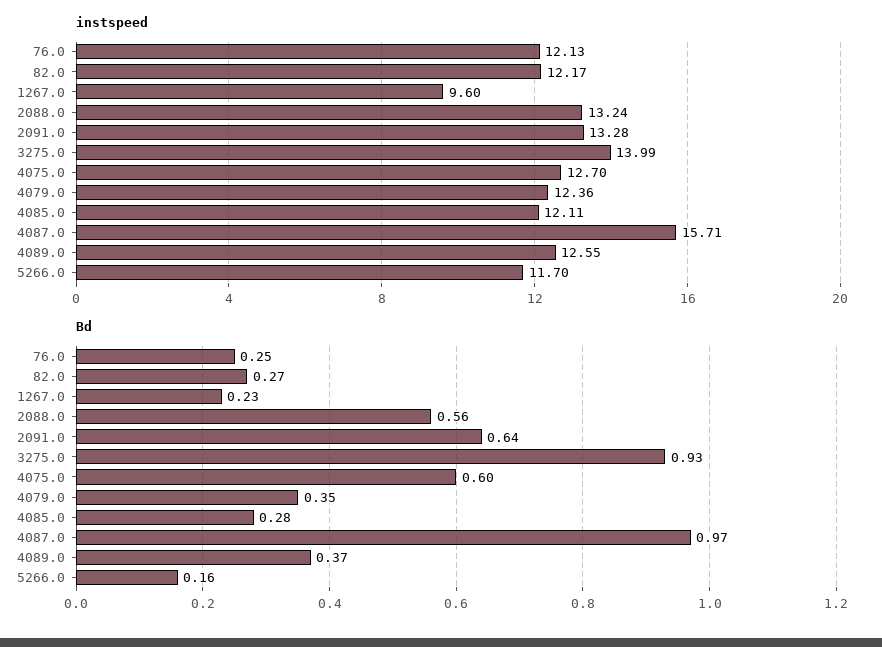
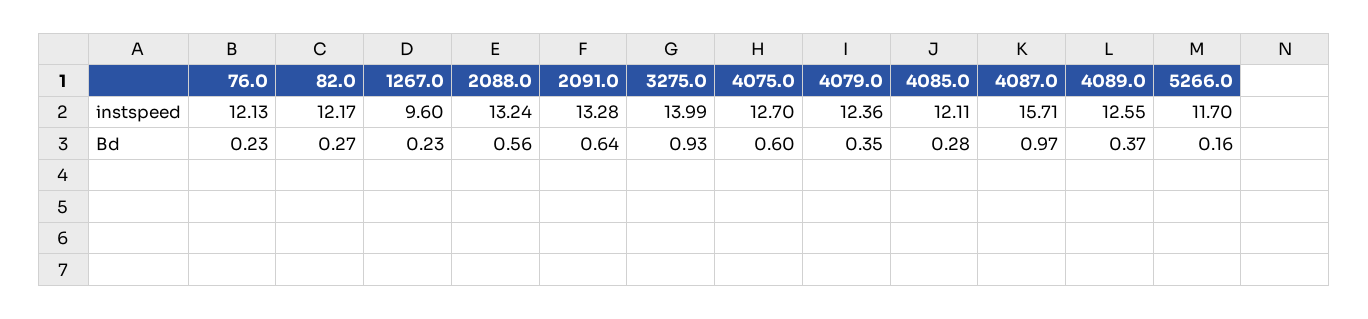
Bd, 76.0: 0.25 -> 0.23

